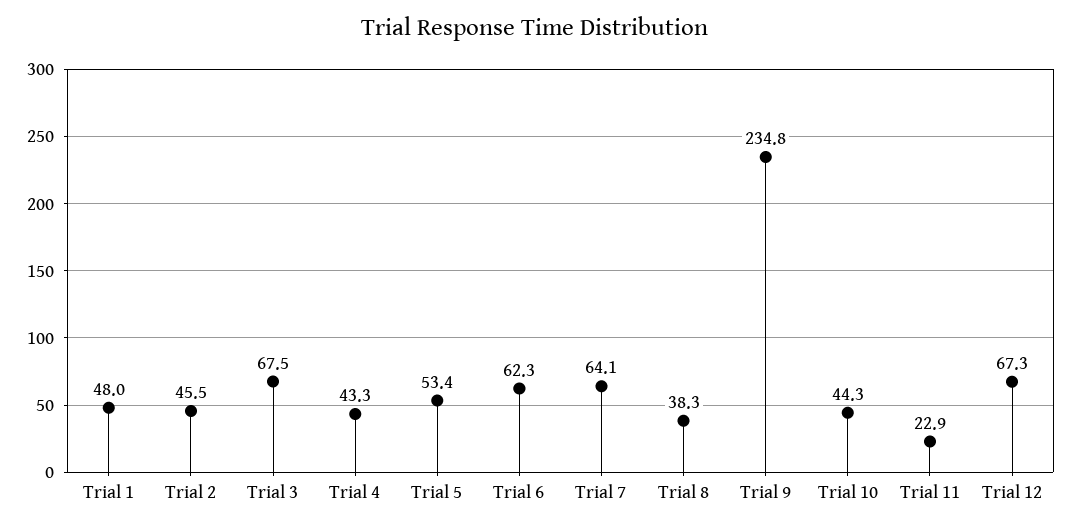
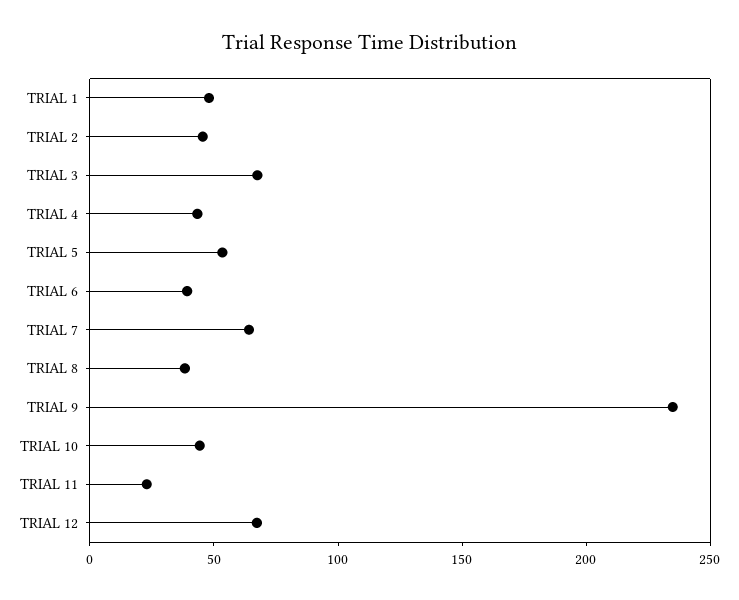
Trial 6: 62.3 -> 40

